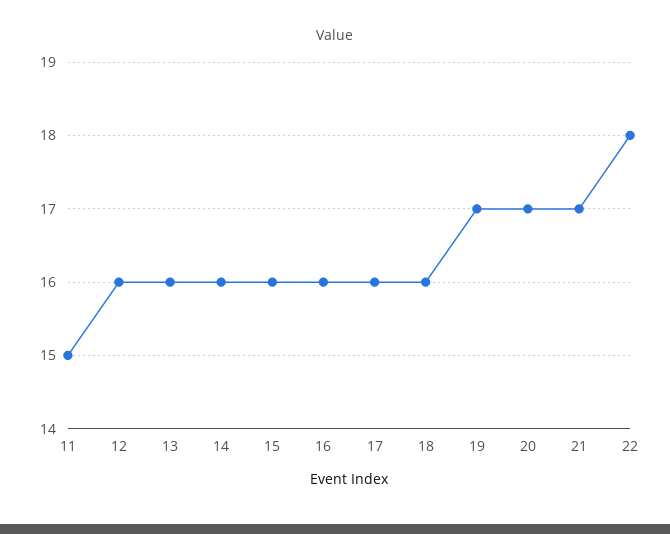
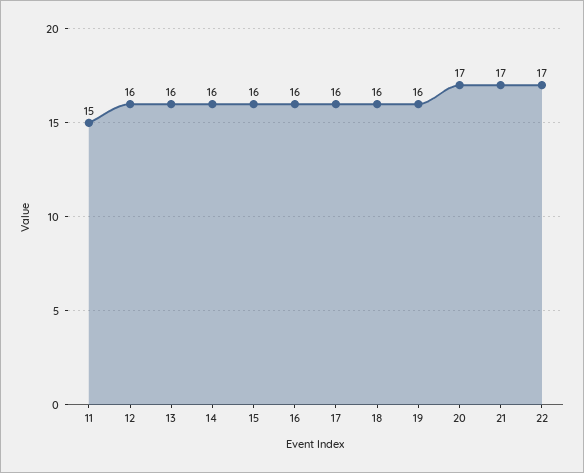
19: 17 -> 16
22: 18 -> 17

